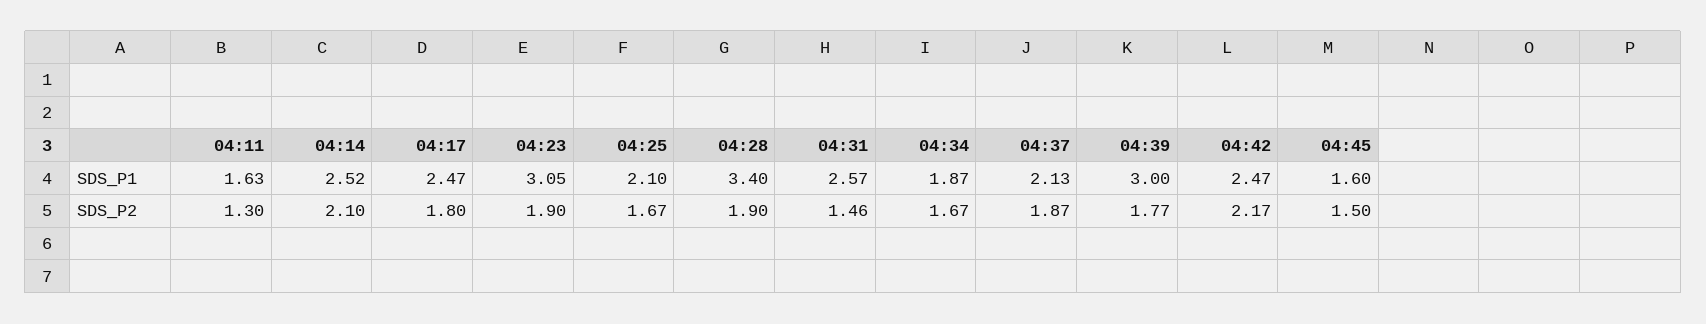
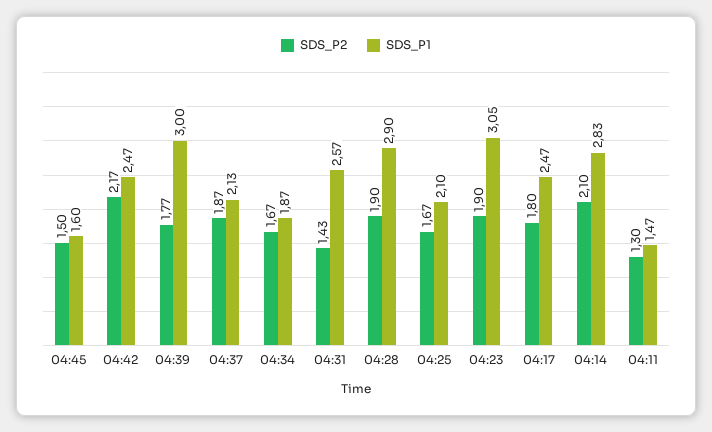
SDS_P1, 04:11: 1.63 -> 1.47
SDS_P1, 04:14: 2.52 -> 2.83
SDS_P1, 04:28: 3.4 -> 2.9
SDS_P2, 04:31: 1.46 -> 1.43

